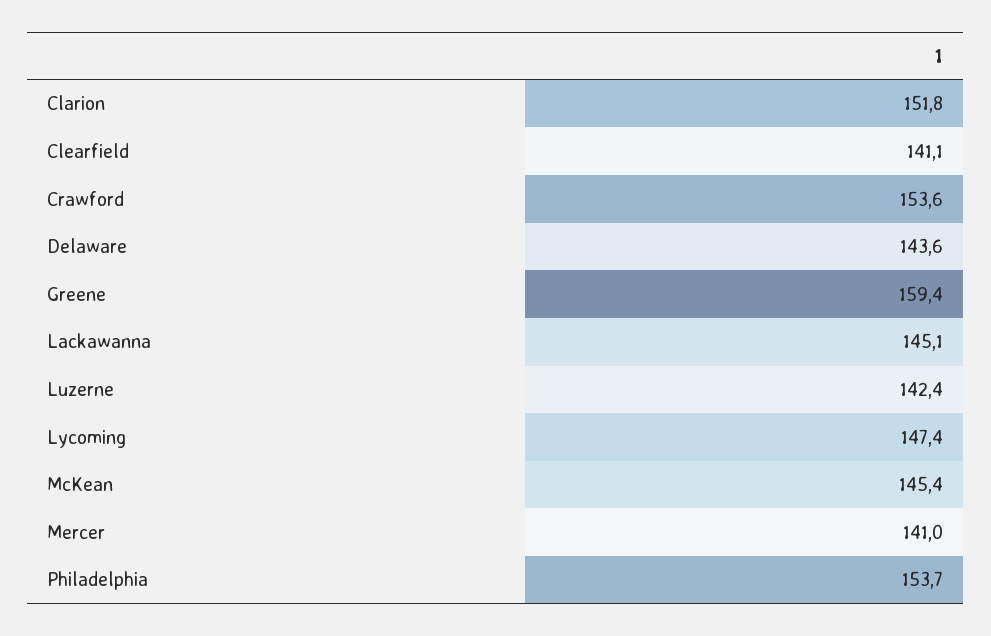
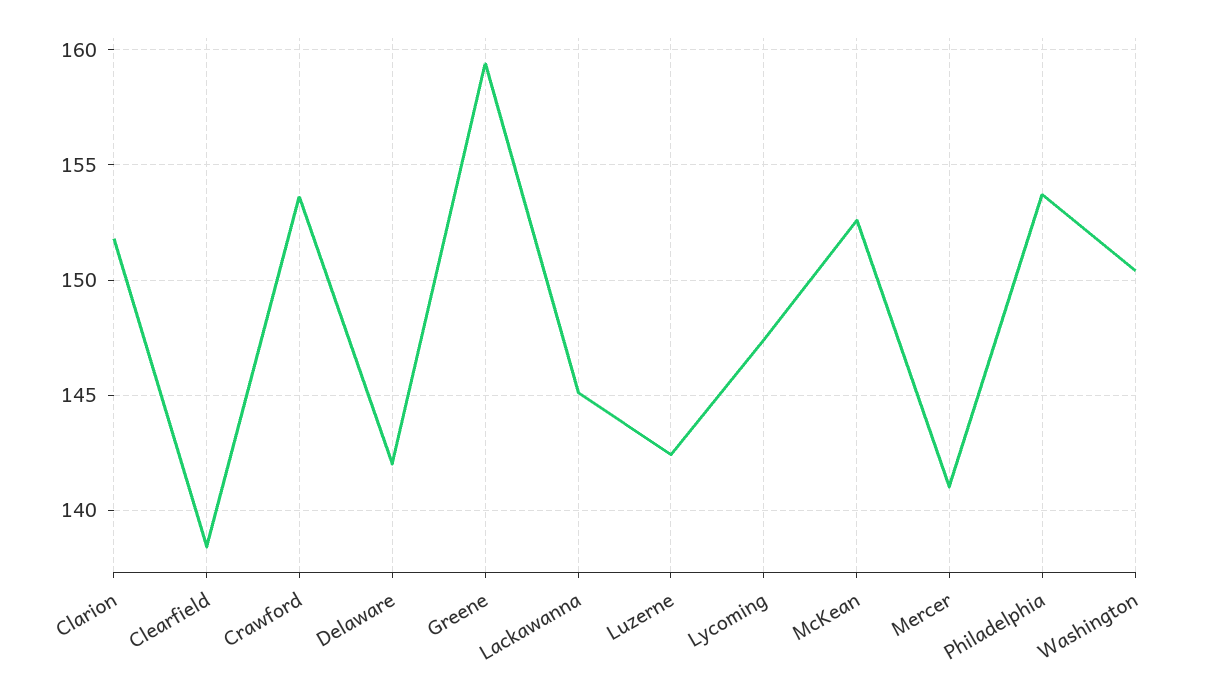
Clearfield: 141.1 -> 138.5
Delaware: 143.6 -> 142
McKean: 145.4 -> 152.5
Washington: none -> 150.5

